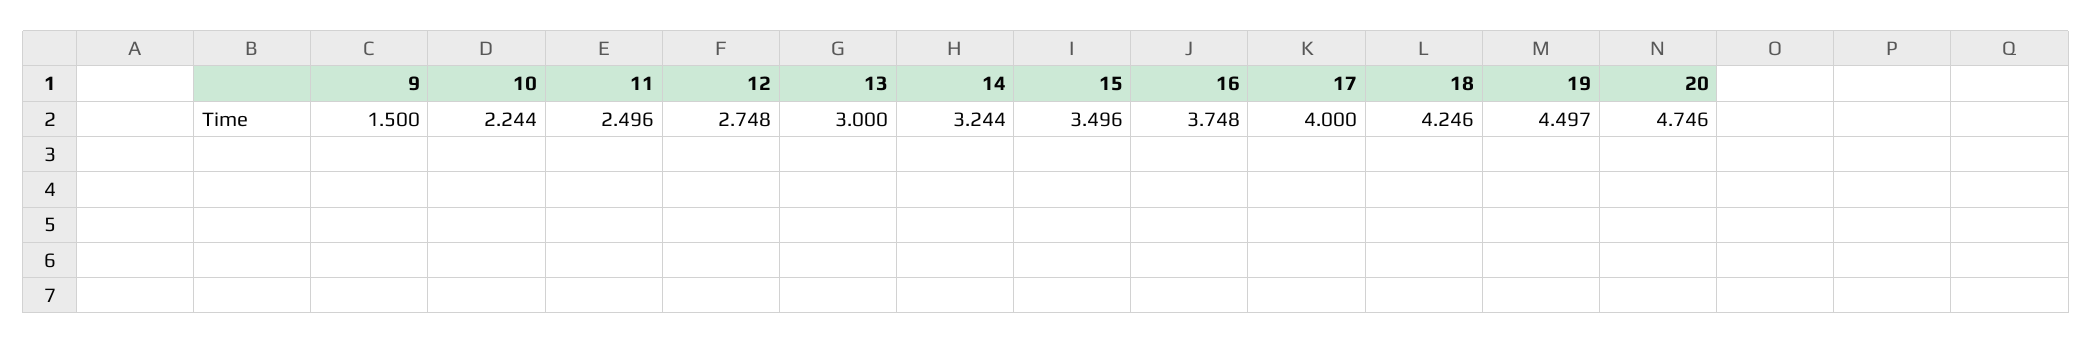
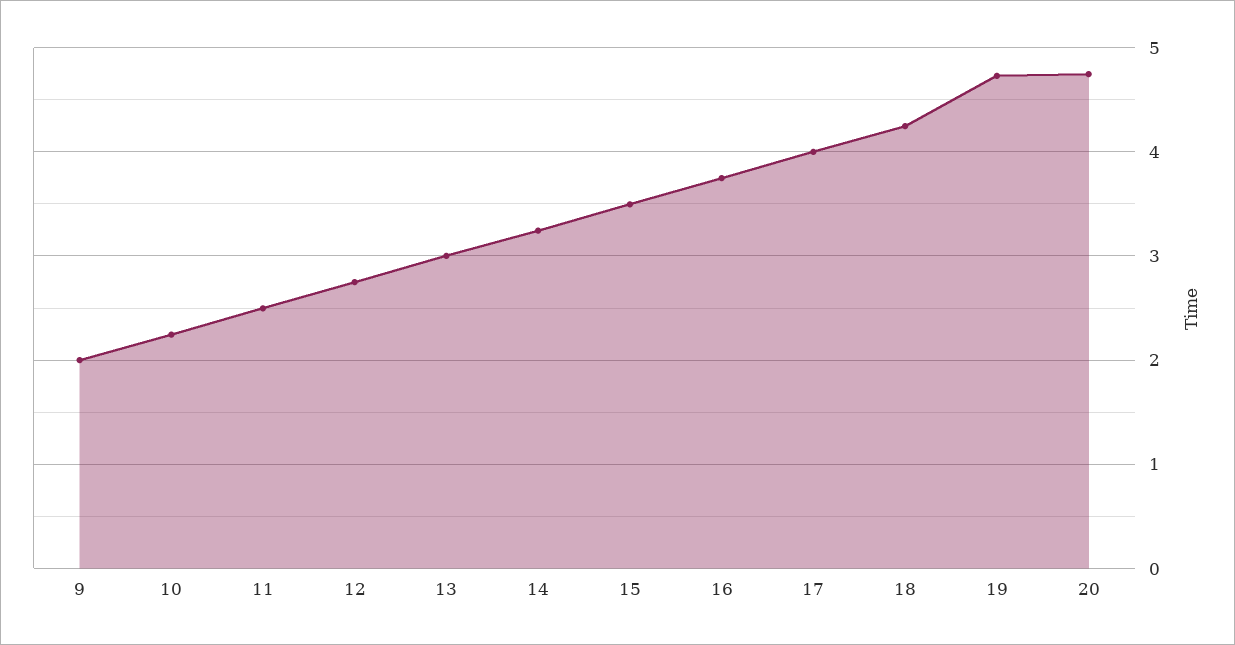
9: 1.5 -> 2
19: 4.497 -> 4.7

